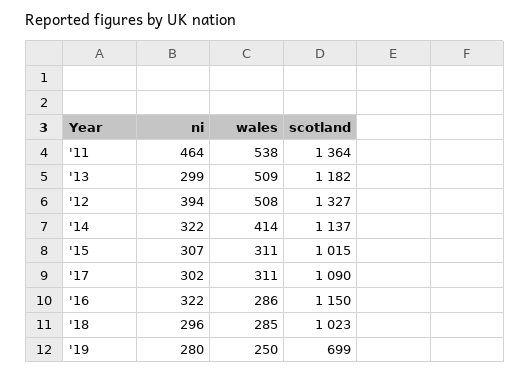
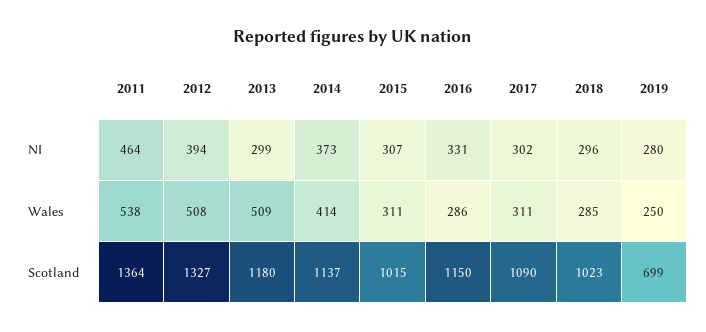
scotland, '13: 1182 -> 1180
ni, '14: 322 -> 373
ni, '16: 322 -> 331

